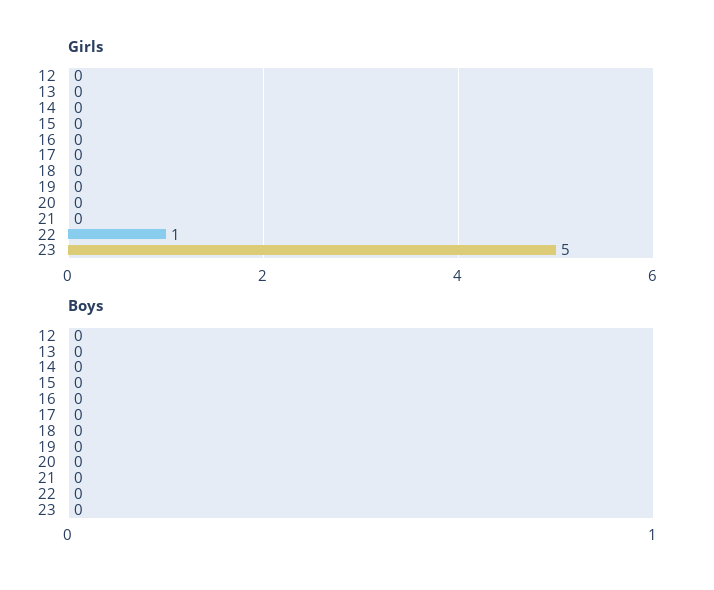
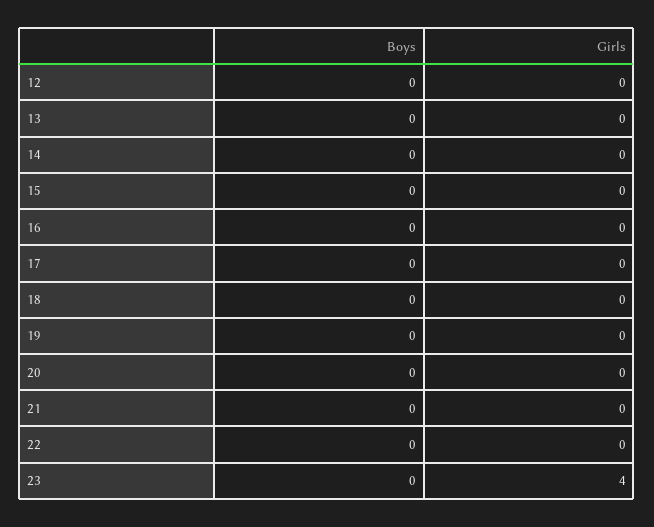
Girls, 22: 1 -> 0
Girls, 23: 5 -> 4

